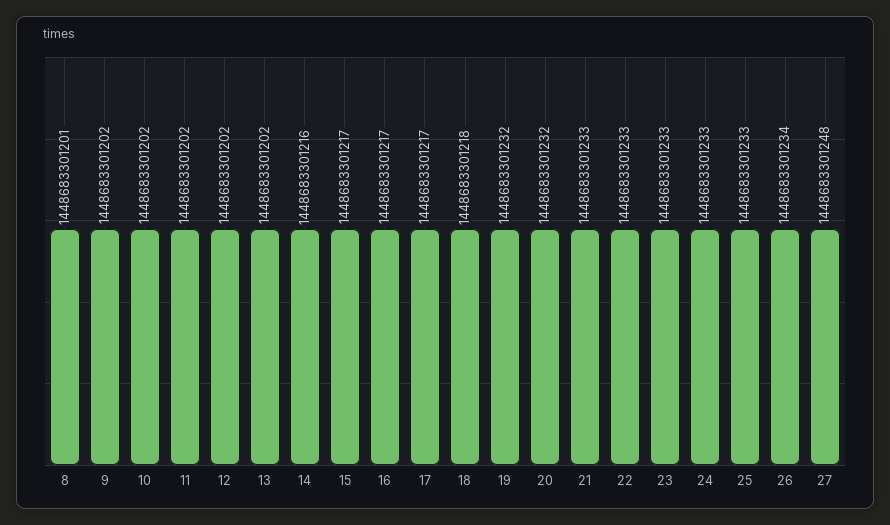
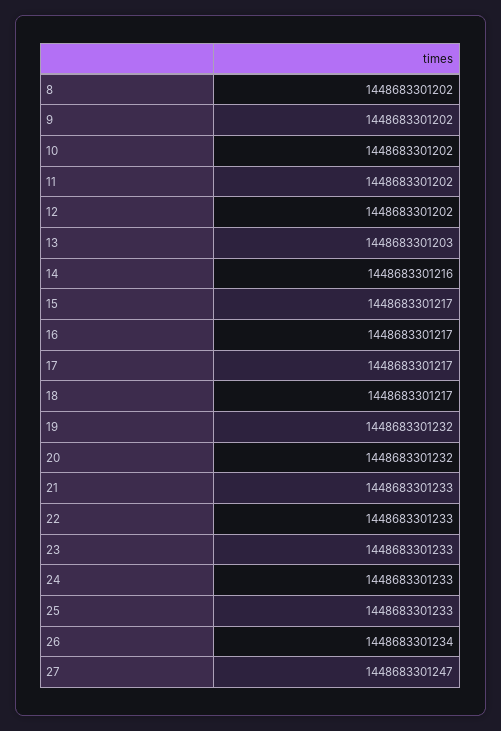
8: 1448683301201 -> 1448683301202
13: 1448683301202 -> 1448683301203
18: 1448683301218 -> 1448683301217
27: 1448683301248 -> 1448683301247

